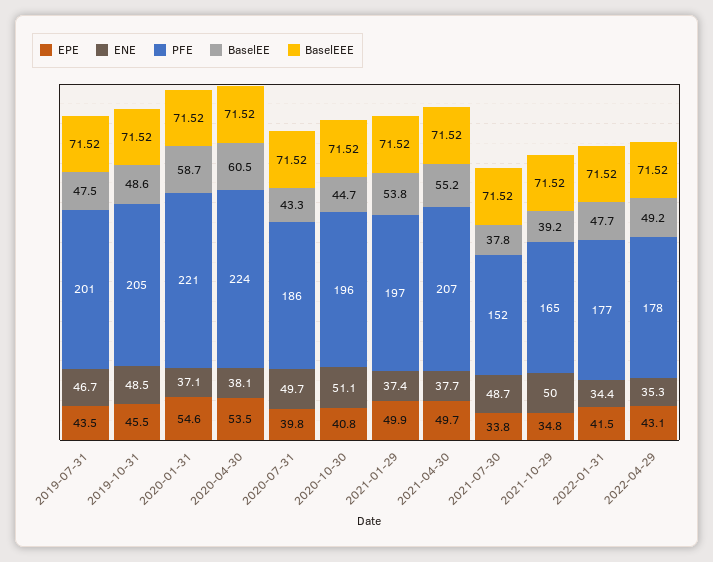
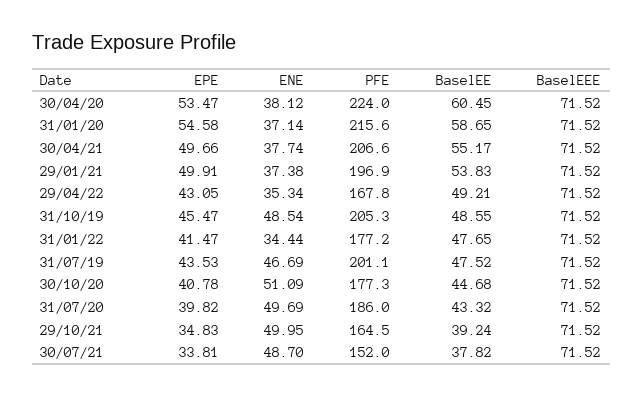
PFE, 2020-01-31: 221 -> 215.6
PFE, 2020-10-30: 196 -> 177.3
PFE, 2022-04-29: 178 -> 167.8

